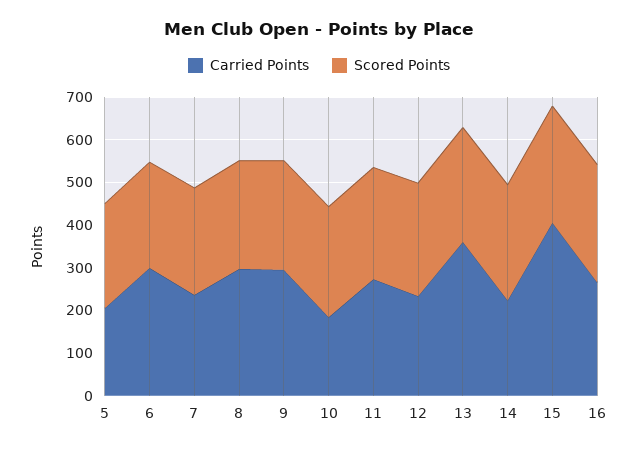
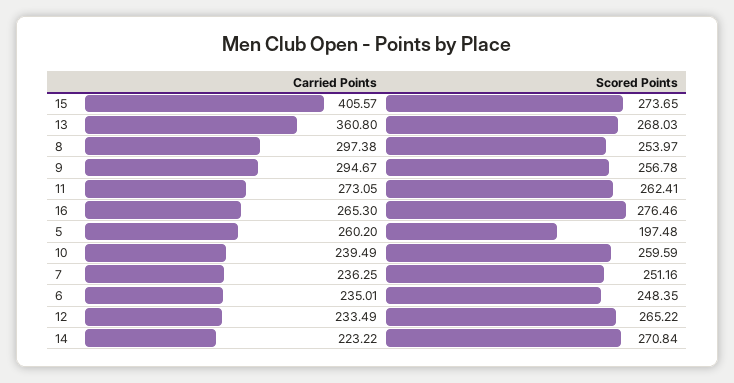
Carried Points, 5: 200 -> 260.2
Scored Points, 5: 240 -> 197.48
Carried Points, 6: 300 -> 235.01
Carried Points, 10: 180 -> 239.49

